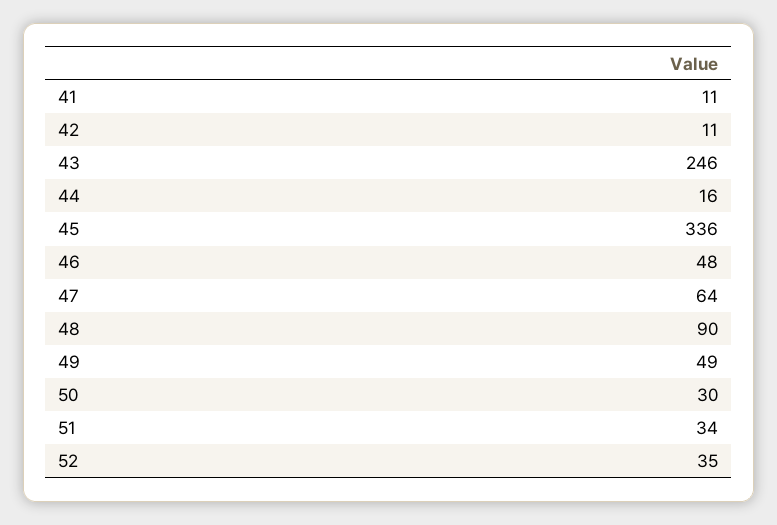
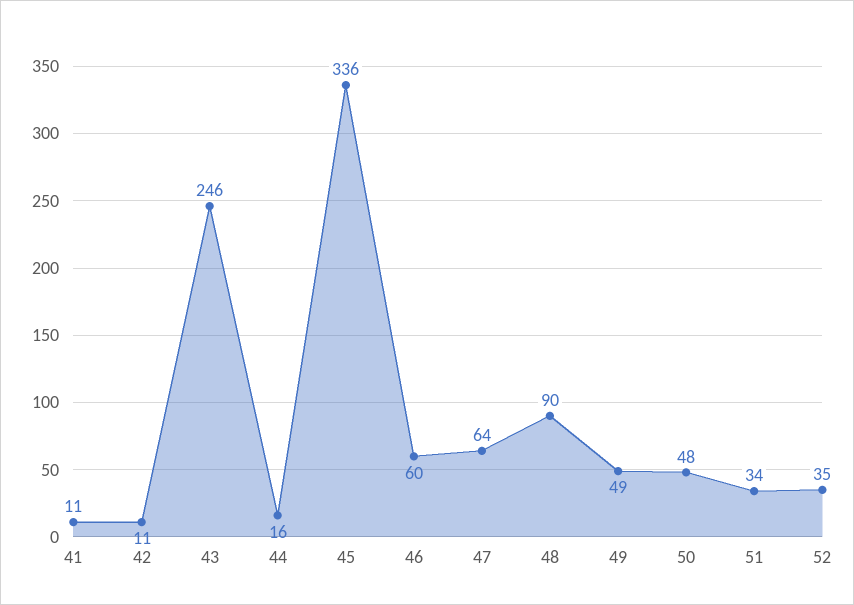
46: 48 -> 60
50: 30 -> 48

